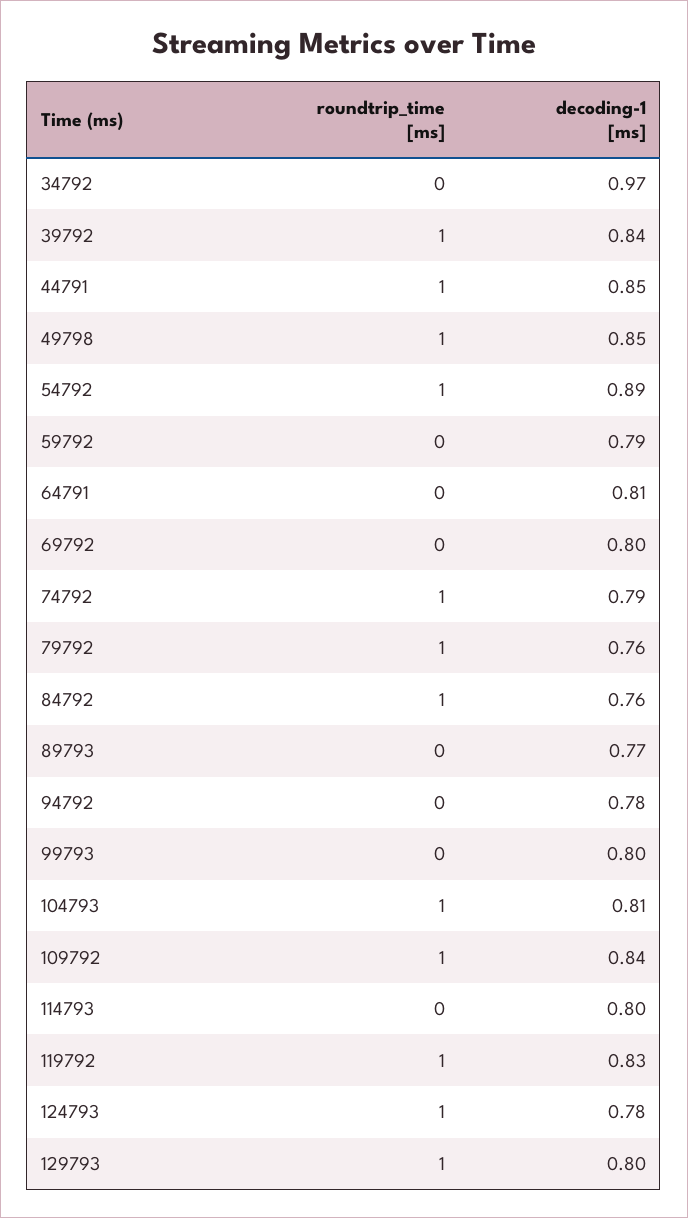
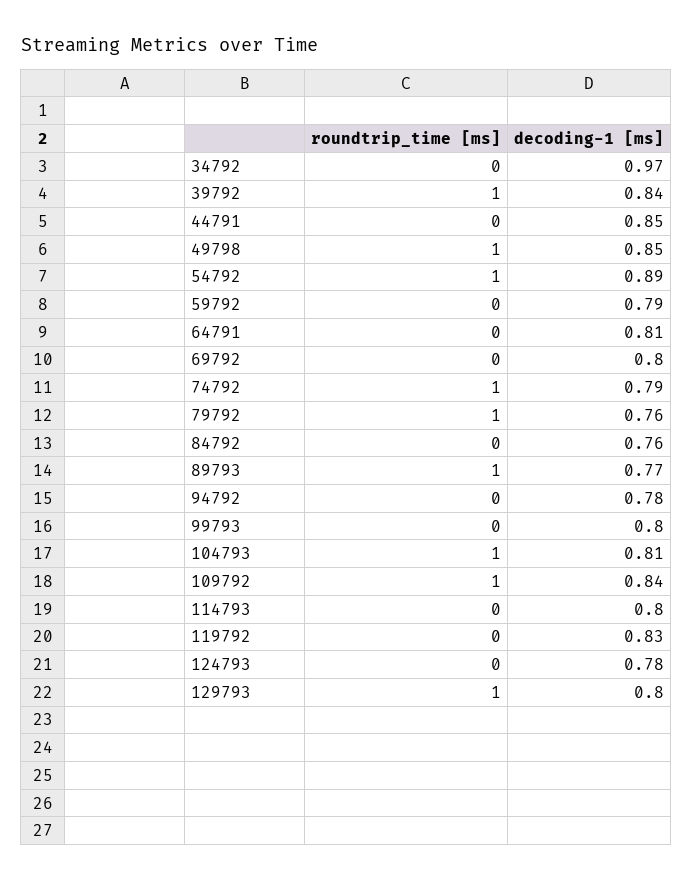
roundtrip_time [ms], 44791: 1 -> 0
roundtrip_time [ms], 84792: 1 -> 0
roundtrip_time [ms], 89793: 0 -> 1
roundtrip_time [ms], 119792: 1 -> 0
roundtrip_time [ms], 124793: 1 -> 0

